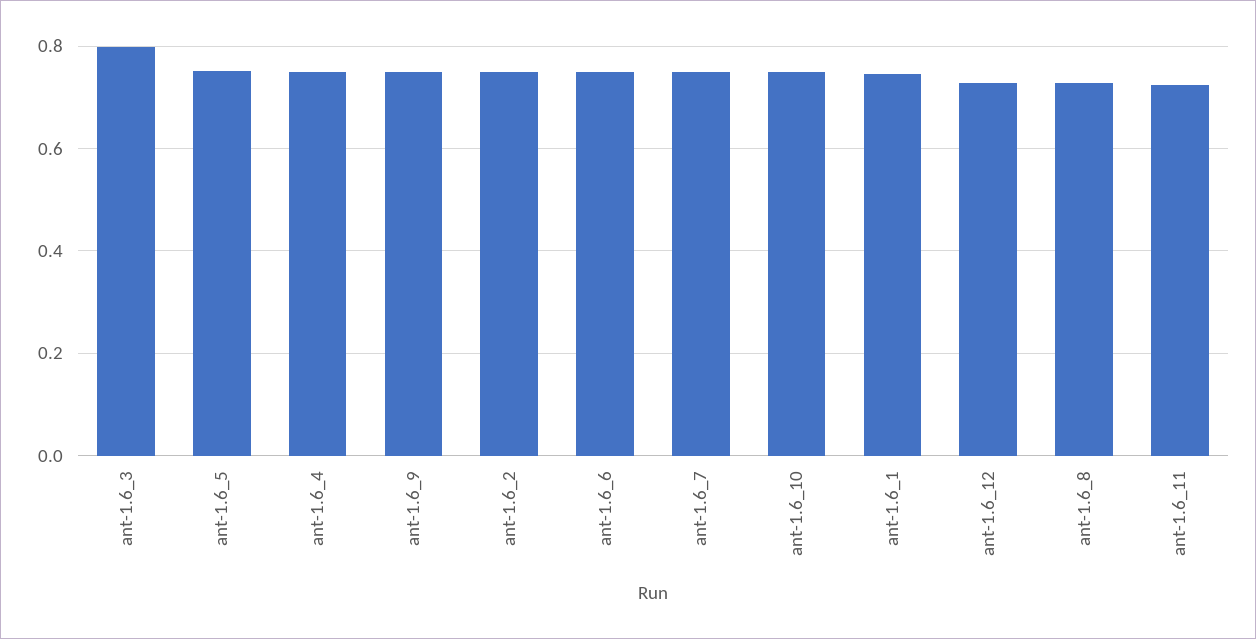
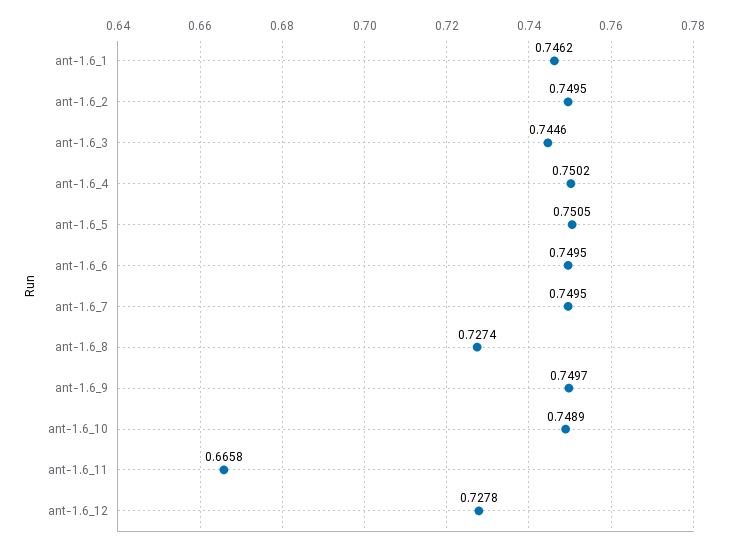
ant-1.6_3: 0.8 -> 0.7446
ant-1.6_11: 0.72 -> 0.6658

